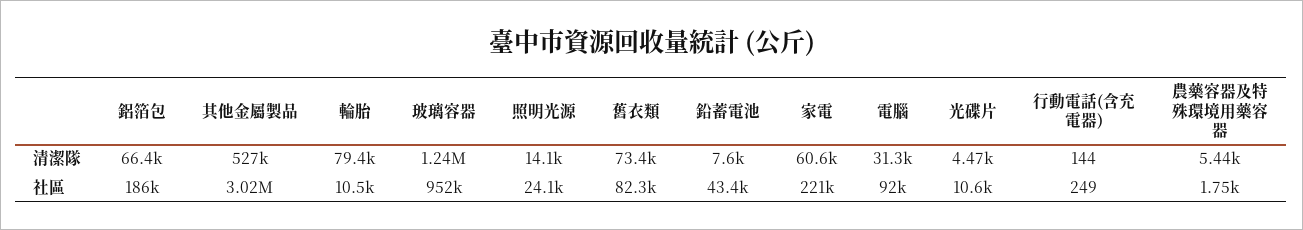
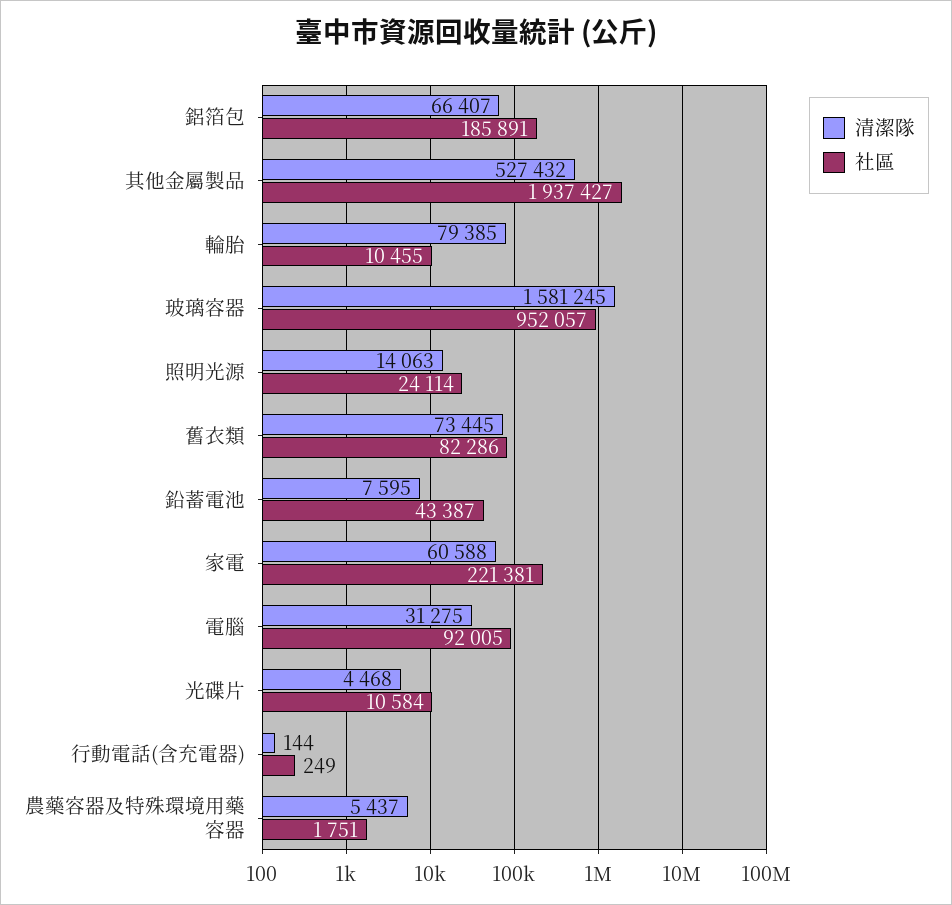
清潔隊, 玻璃容器: 1240000 -> 1581245
社區, 其他金屬製品: 3020000 -> 1937427

